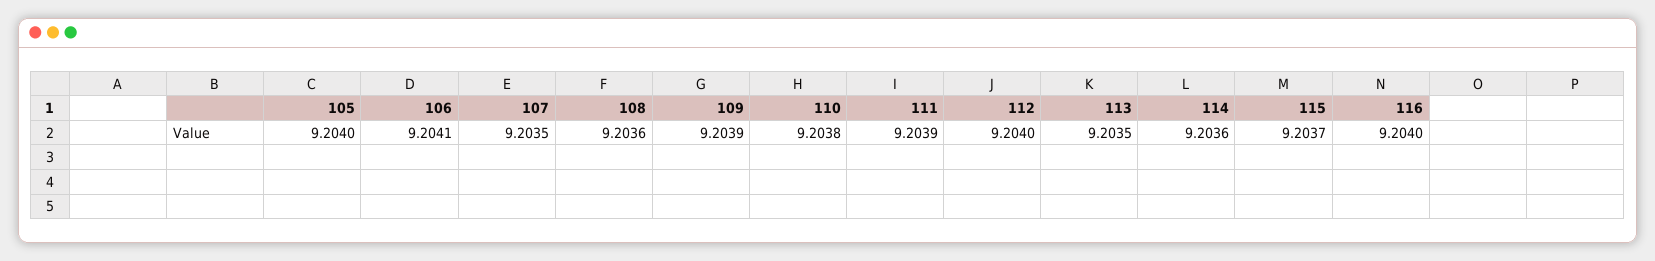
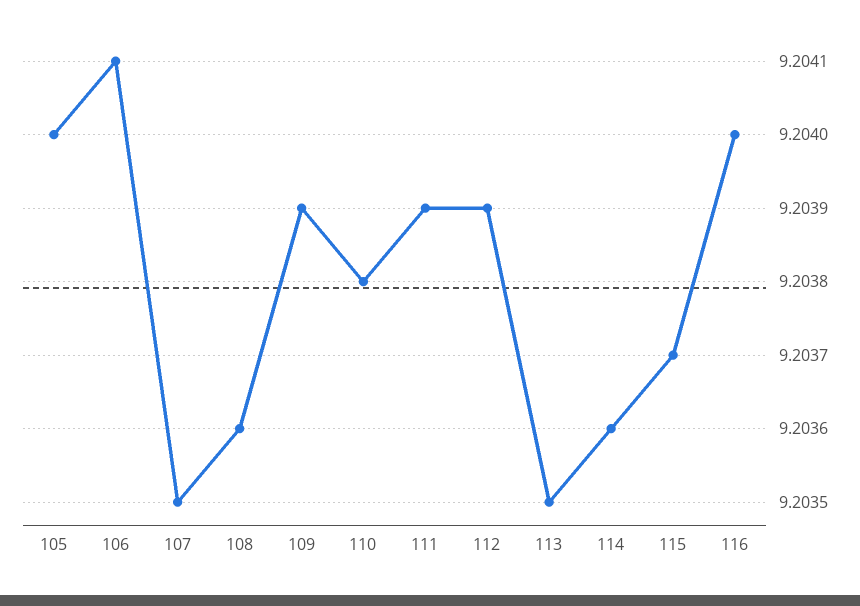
112: 9.204 -> 9.2039

